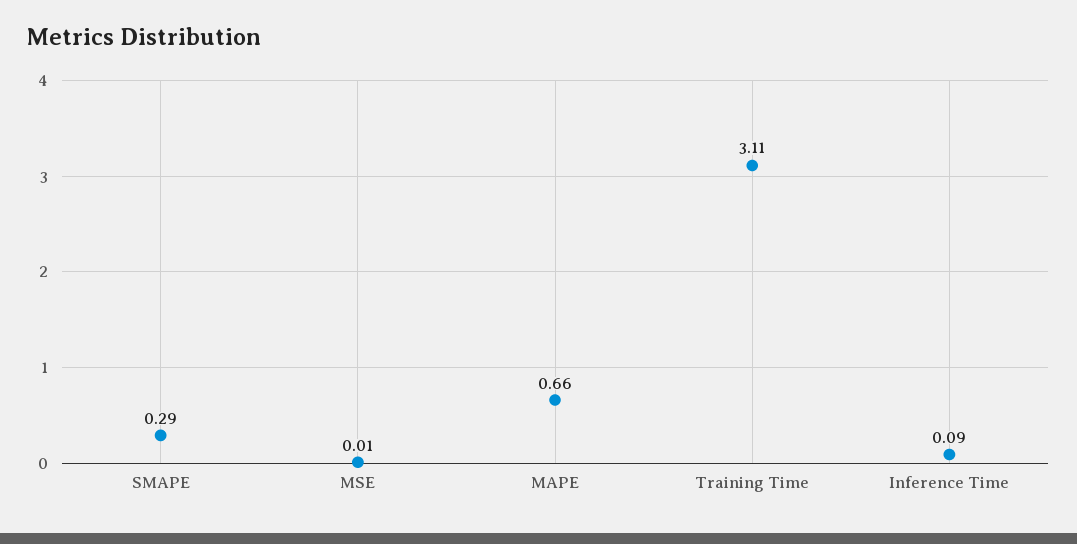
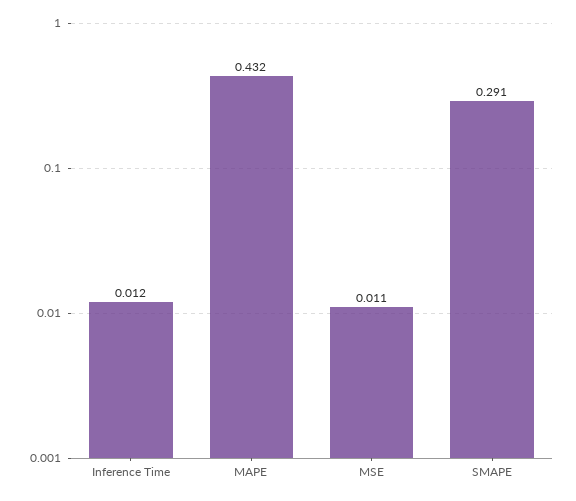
MAPE: 0.66 -> 0.432
Training Time: 3.11 -> none
Inference Time: 0.09 -> 0.012

